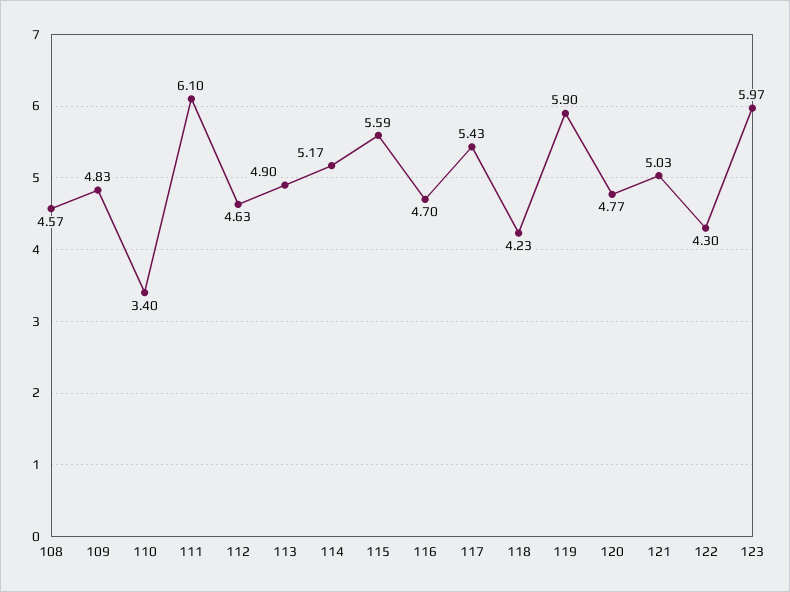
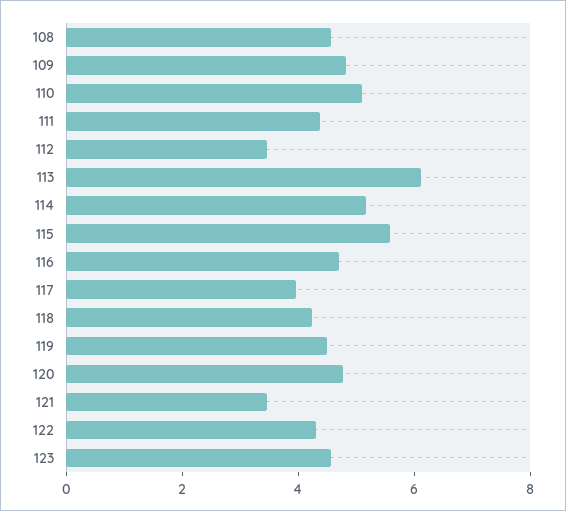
110: 3.4 -> 5
111: 6.1 -> 4.5
112: 4.63 -> 3.5
113: 4.9 -> 6
117: 5.43 -> 4
119: 5.9 -> 4.5
121: 5.03 -> 3.5
123: 5.97 -> 4.5

